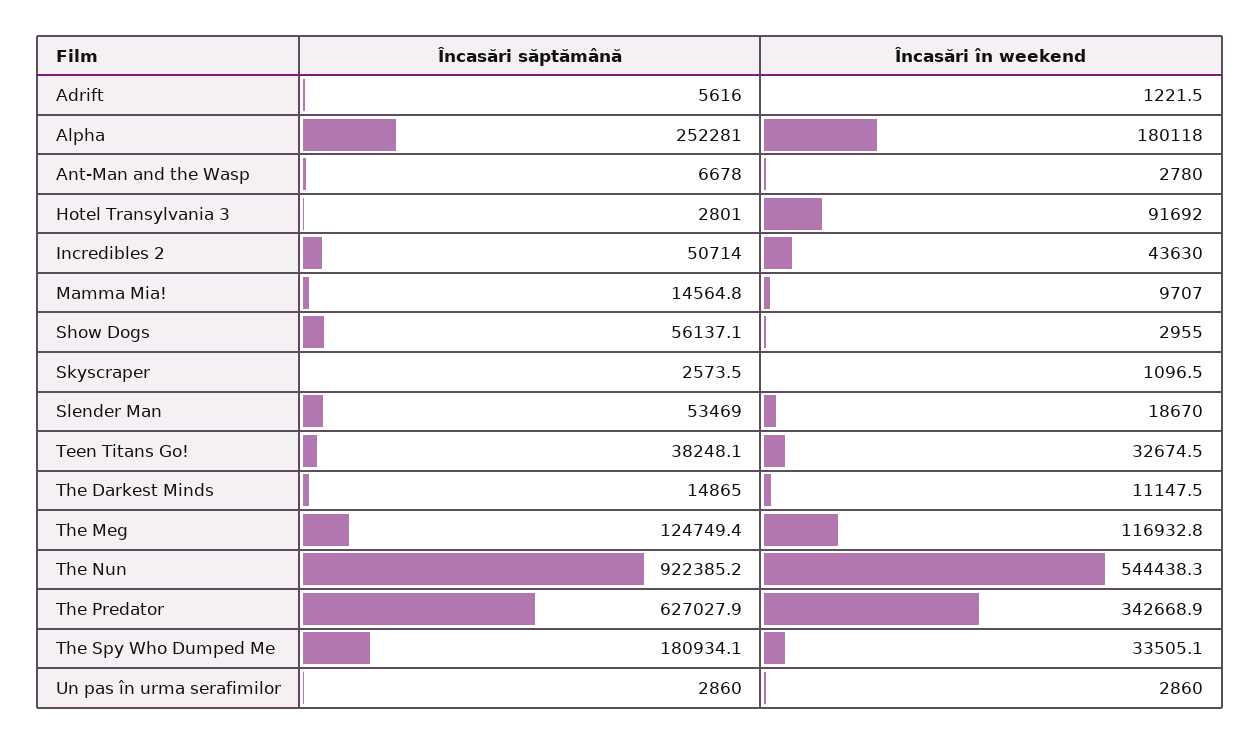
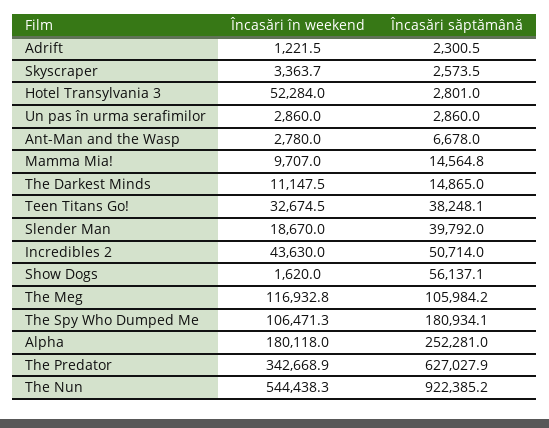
Încasări săptămână, Adrift: 5616 -> 2300.5
Încasări în weekend, Hotel Transylvania 3: 91692 -> 52284
Încasări în weekend, Show Dogs: 2955 -> 1620
Încasări în weekend, Skyscraper: 1096.5 -> 3363.7
Încasări săptămână, Slender Man: 53469 -> 39792
Încasări săptămână, The Meg: 124749.4 -> 105984.2
Încasări în weekend, The Spy Who Dumped Me: 33505.1 -> 106471.3

